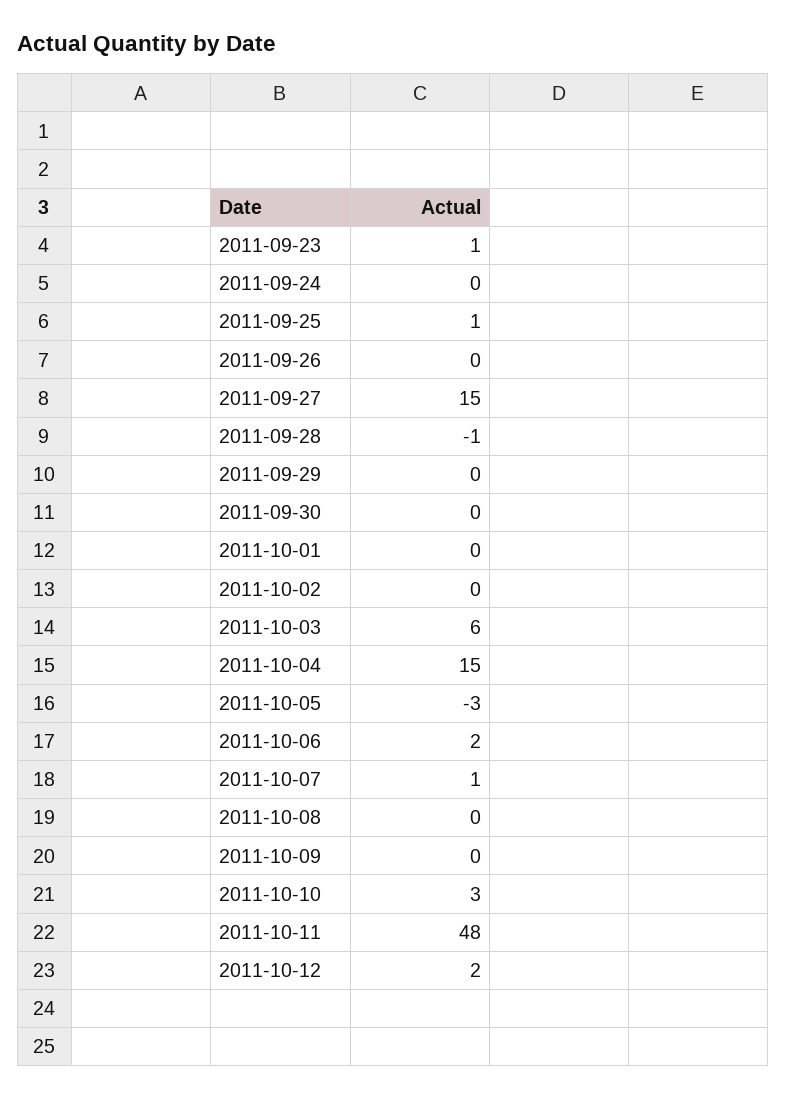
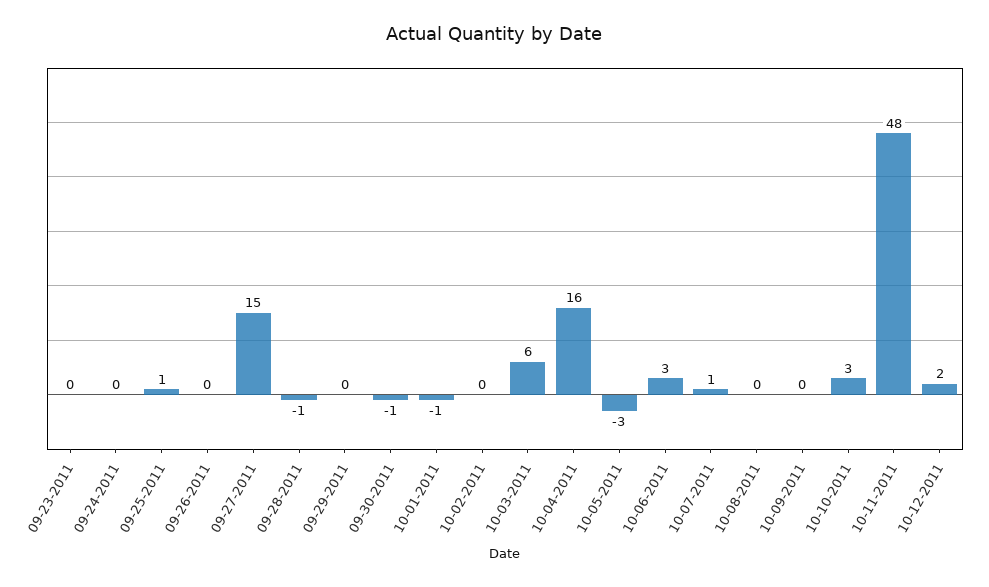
2011-09-23: 1 -> 0
2011-09-30: 0 -> -1
2011-10-01: 0 -> -1
2011-10-04: 15 -> 16
2011-10-06: 2 -> 3

